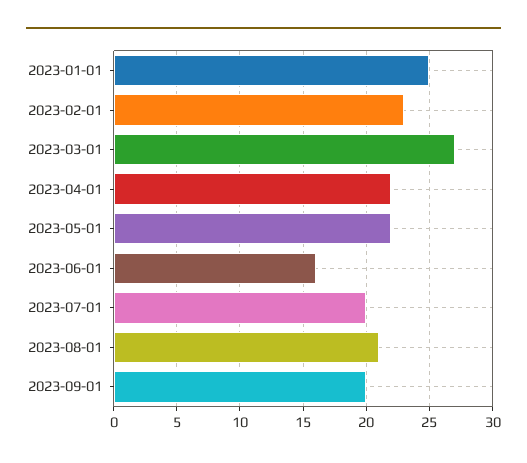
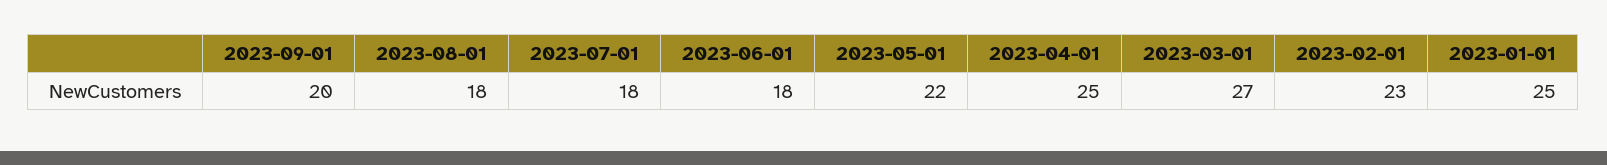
2023-04-01: 22 -> 25
2023-06-01: 16 -> 18
2023-07-01: 20 -> 18
2023-08-01: 21 -> 18

